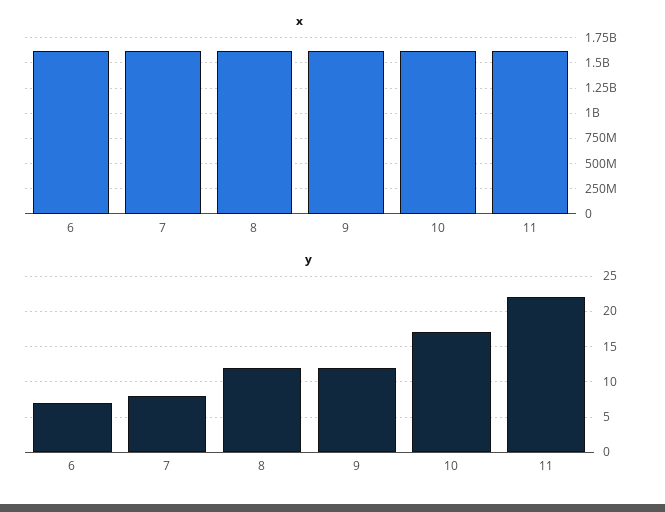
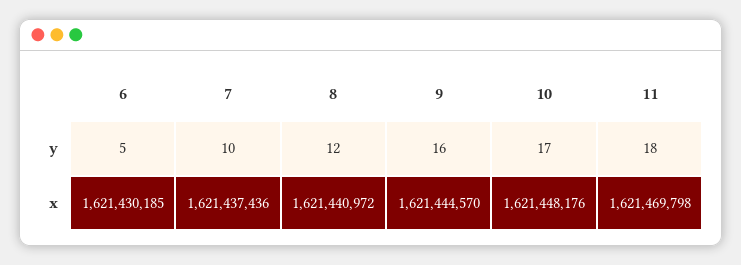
y, 6: 7 -> 5
y, 7: 8 -> 10
y, 9: 12 -> 16
y, 11: 22 -> 18

